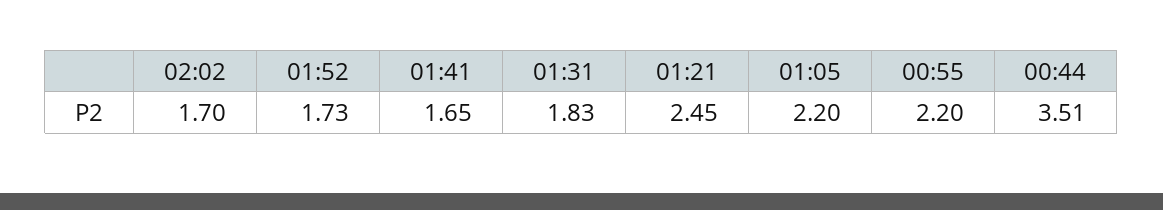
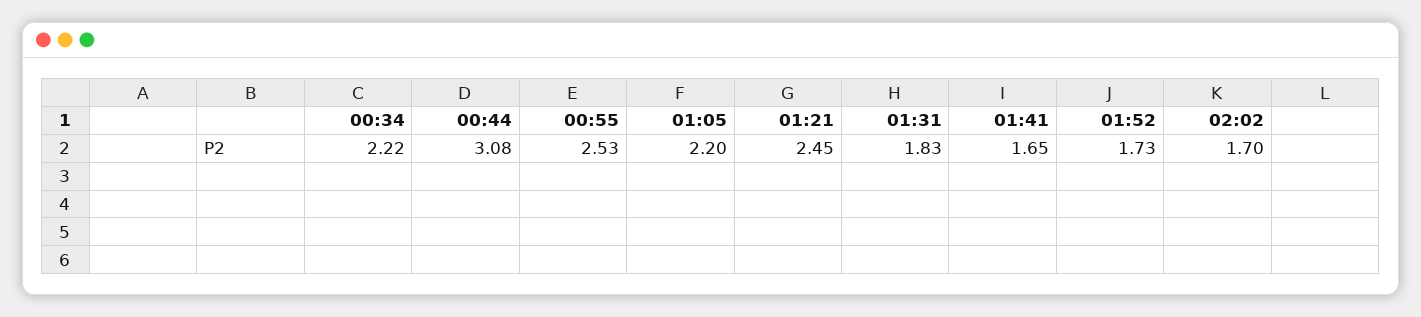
00:55: 2.2 -> 2.53
00:44: 3.51 -> 3.08
00:34: none -> 2.22

